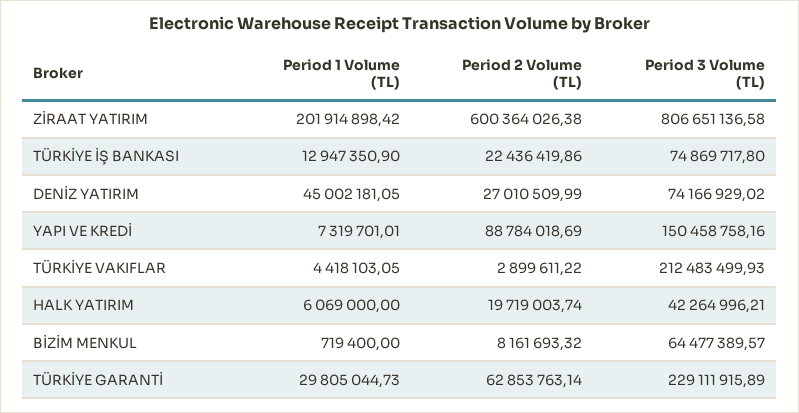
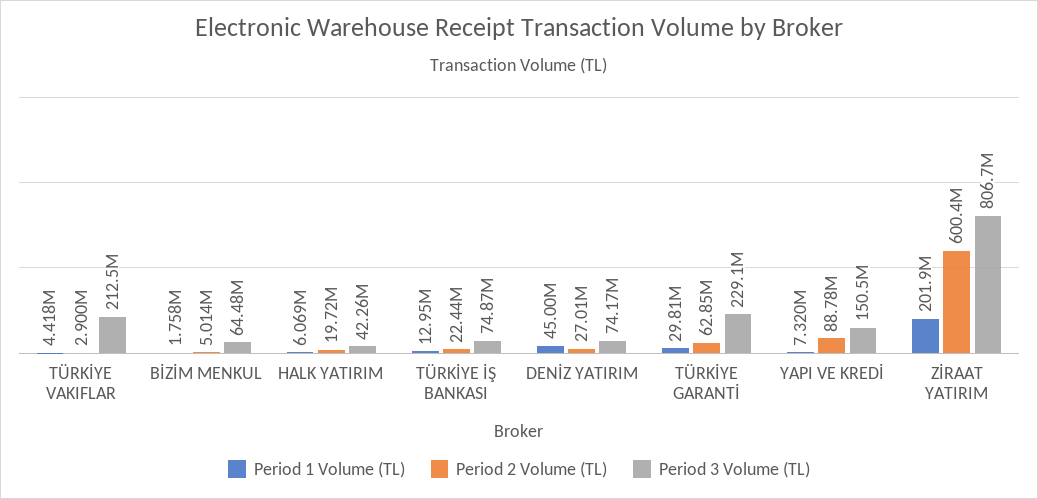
Period 1 Volume (TL), BİZİM MENKUL: 719400 -> 1758000
Period 2 Volume (TL), BİZİM MENKUL: 8161693.32 -> 5014000

